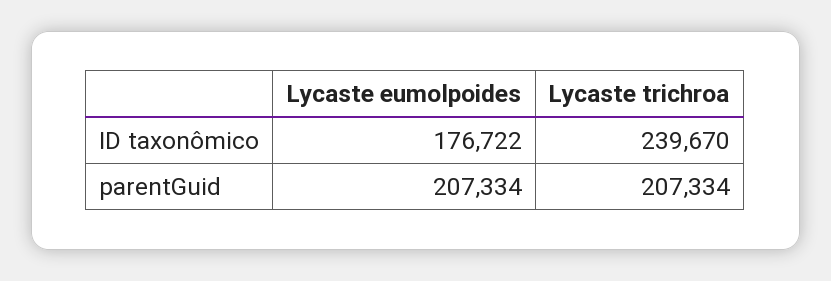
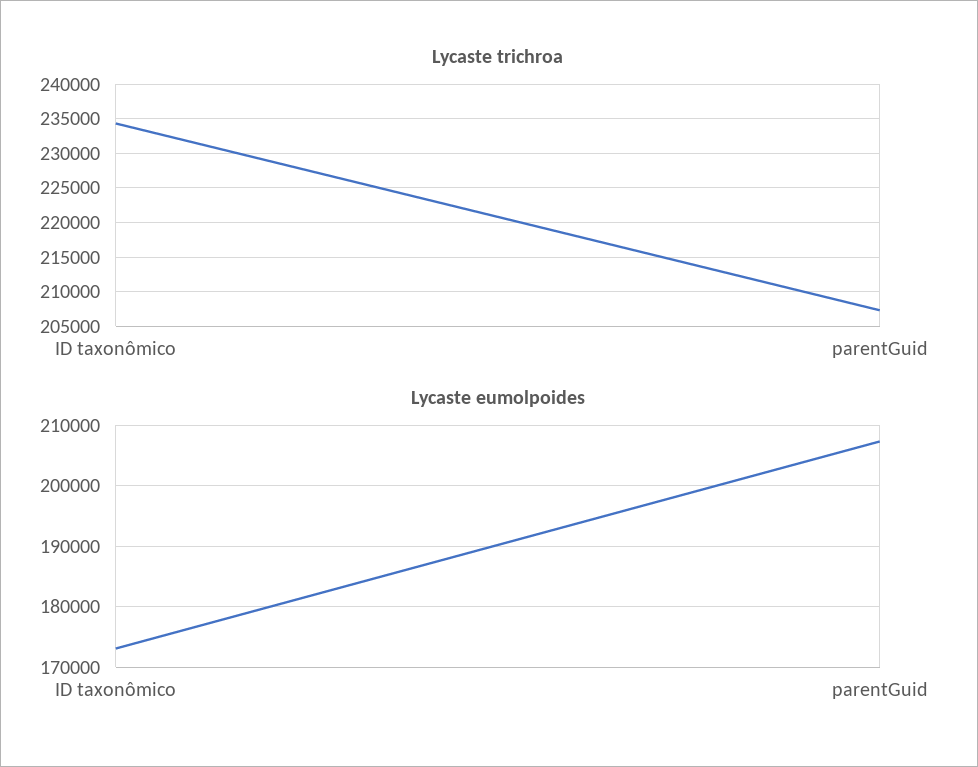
Lycaste eumolpoides, ID taxonômico: 176722 -> 173000
Lycaste trichroa, ID taxonômico: 239670 -> 234000

